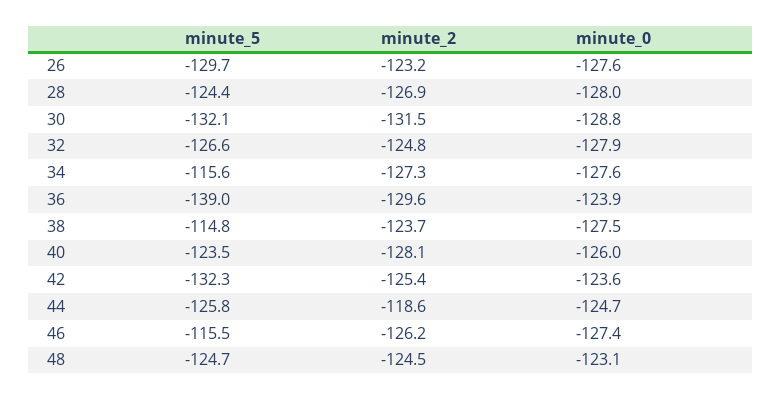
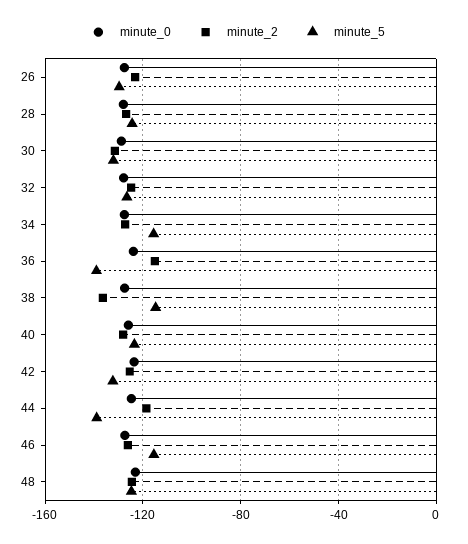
minute_2, 36: -129.6 -> -115
minute_2, 38: -123.7 -> -135
minute_5, 44: -125.8 -> -140

